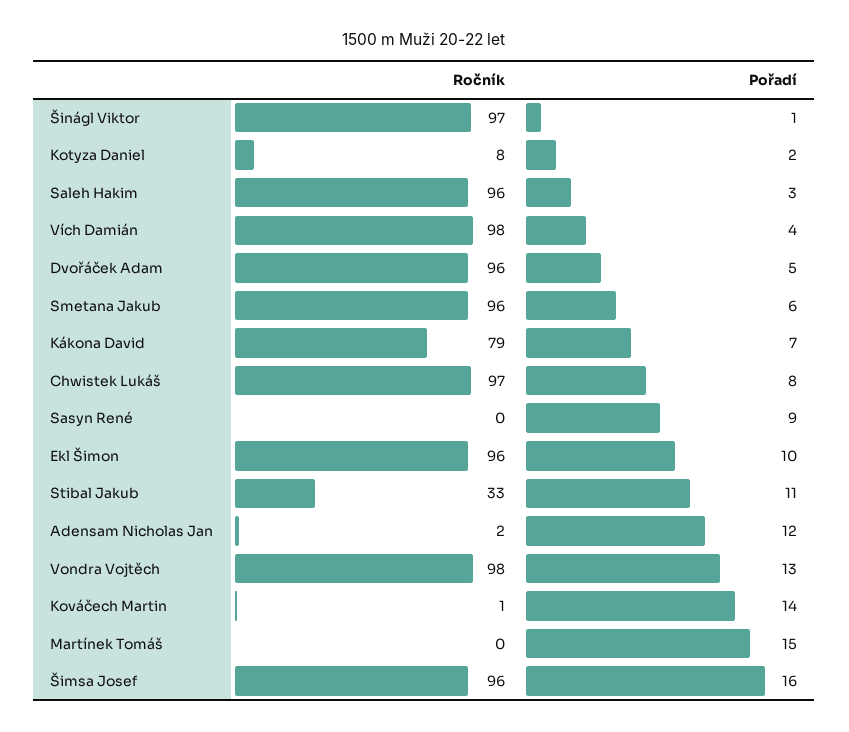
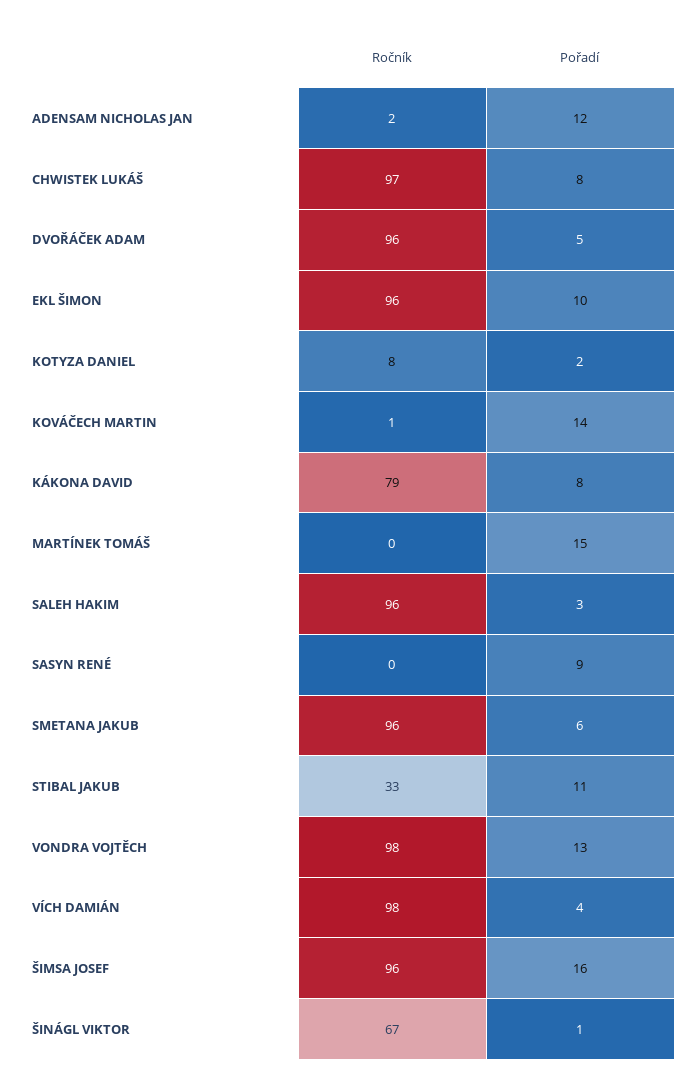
Ročník, Šinágl Viktor: 97 -> 67
Pořadí, Kákona David: 7 -> 8

